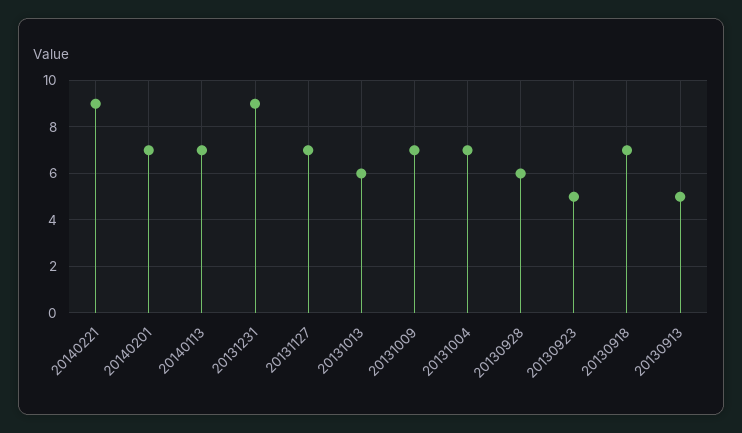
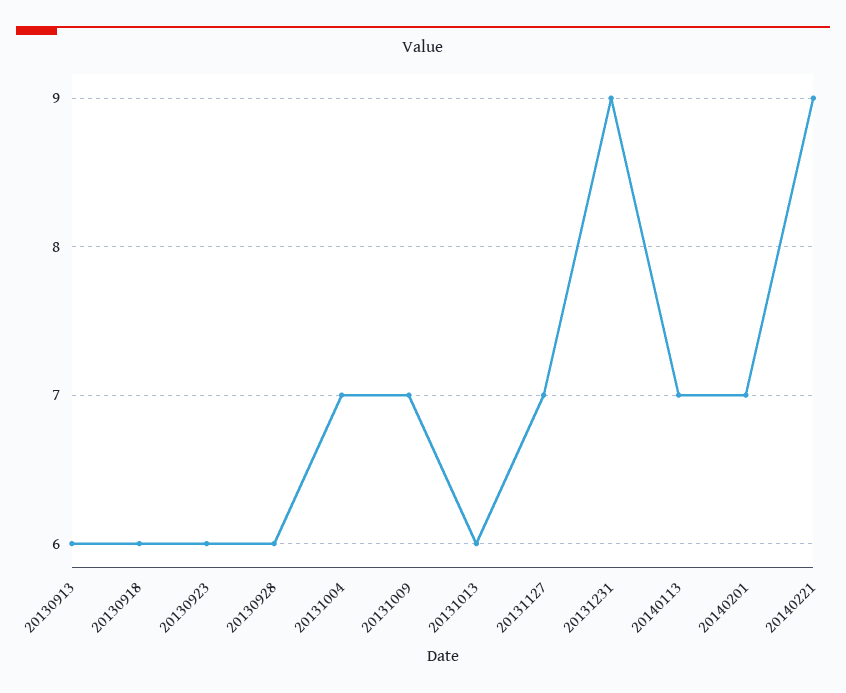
20130923: 5 -> 6
20130918: 7 -> 6
20130913: 5 -> 6

